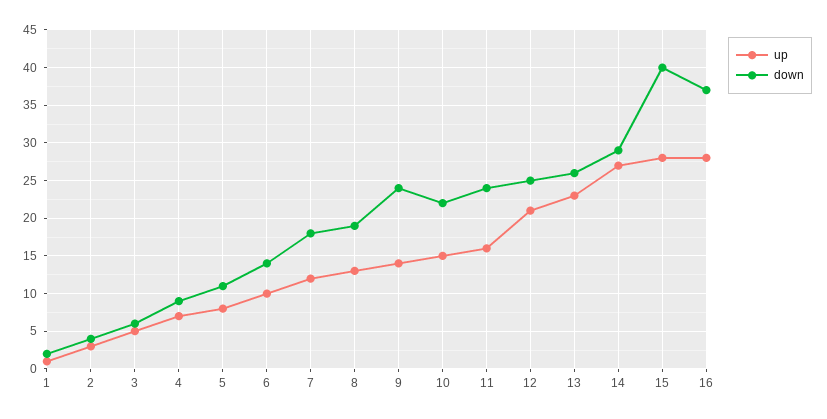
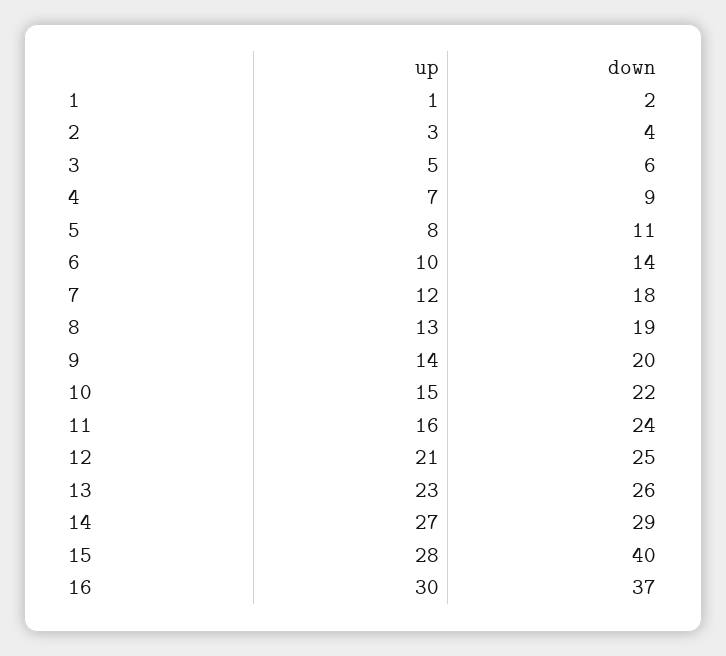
down, 9: 24 -> 20
up, 16: 28 -> 30

